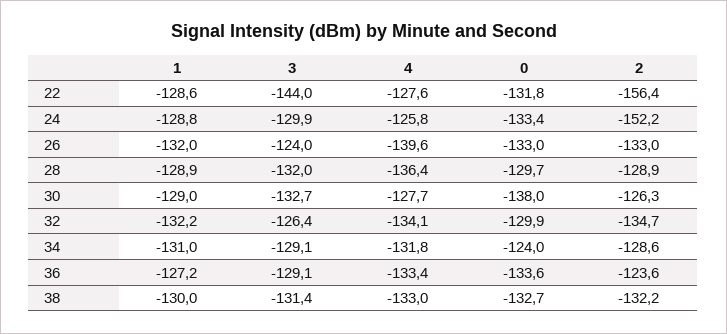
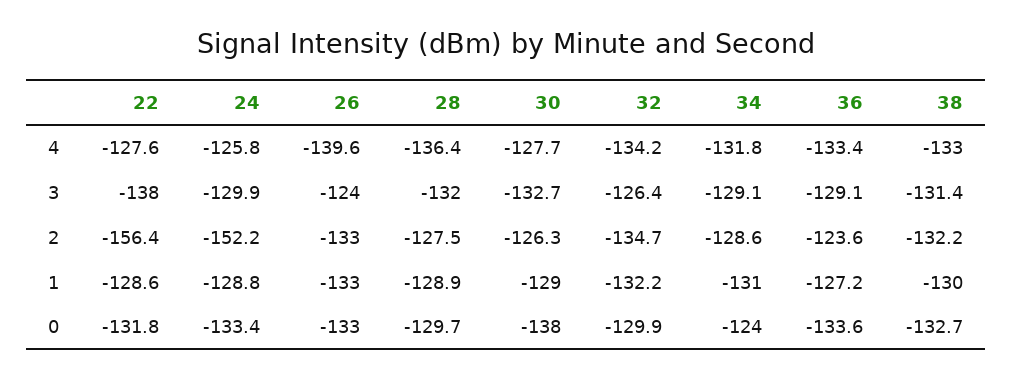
3, 22: -144 -> -138
1, 26: -132 -> -133
2, 28: -128.9 -> -127.5
4, 32: -134.1 -> -134.2

